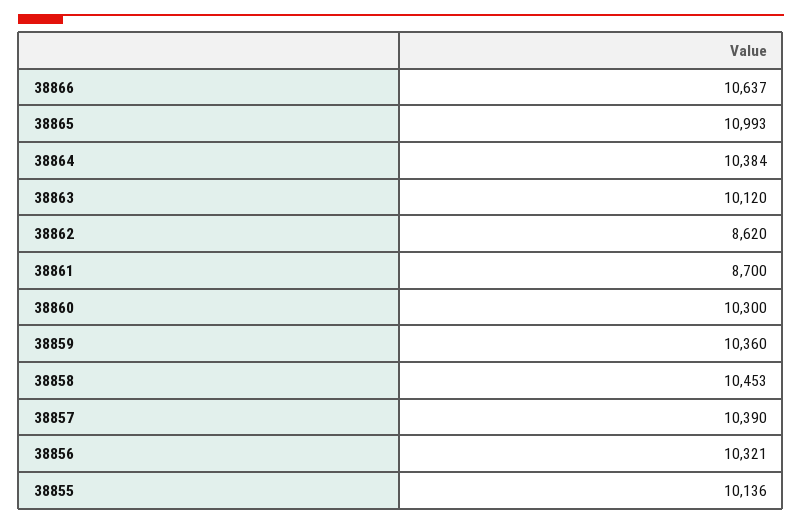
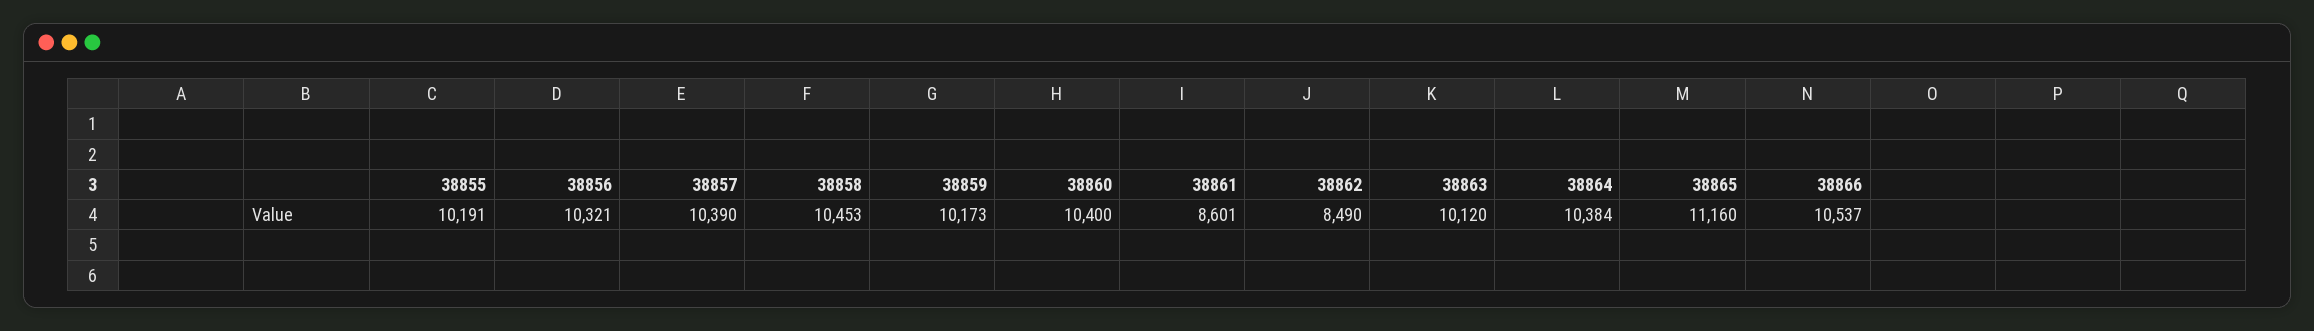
38866: 10637 -> 10537
38865: 10993 -> 11160
38862: 8620 -> 8490
38861: 8700 -> 8601
38860: 10300 -> 10400
38859: 10360 -> 10173
38855: 10136 -> 10191

